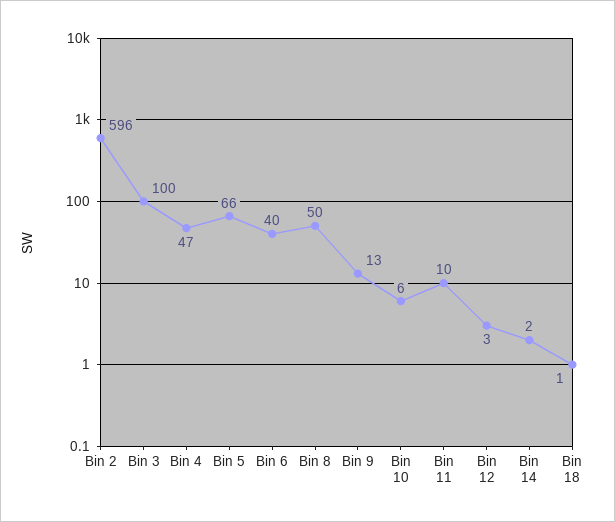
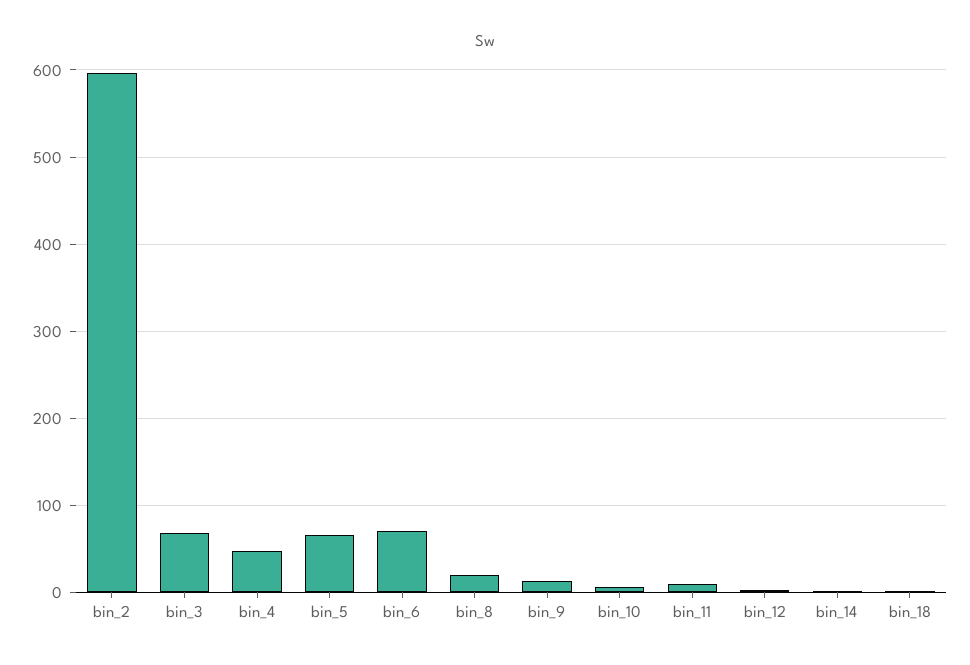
Bin 3: 100 -> 70
Bin 6: 40 -> 70
Bin 8: 50 -> 20

